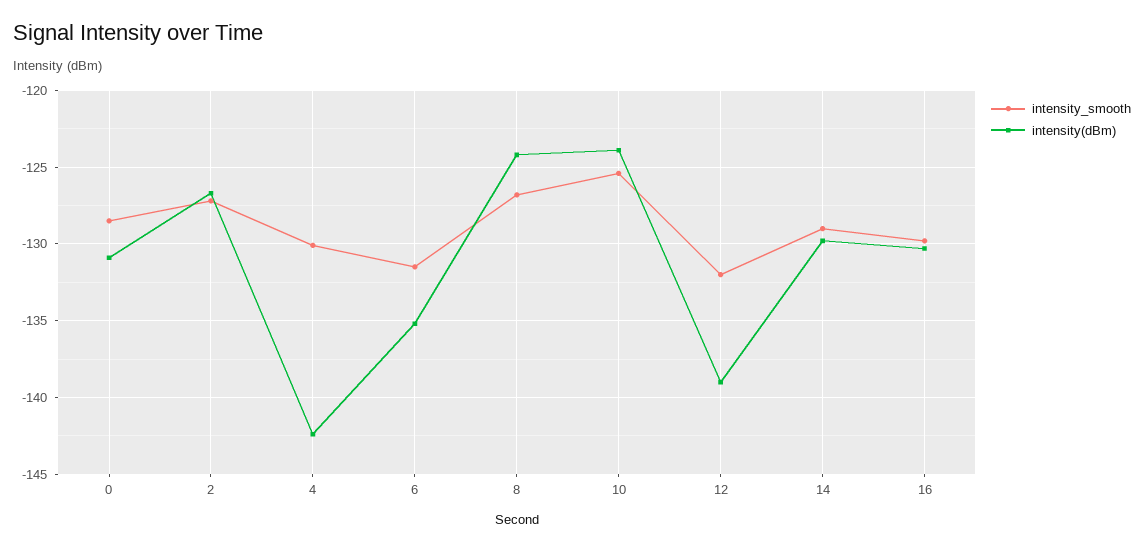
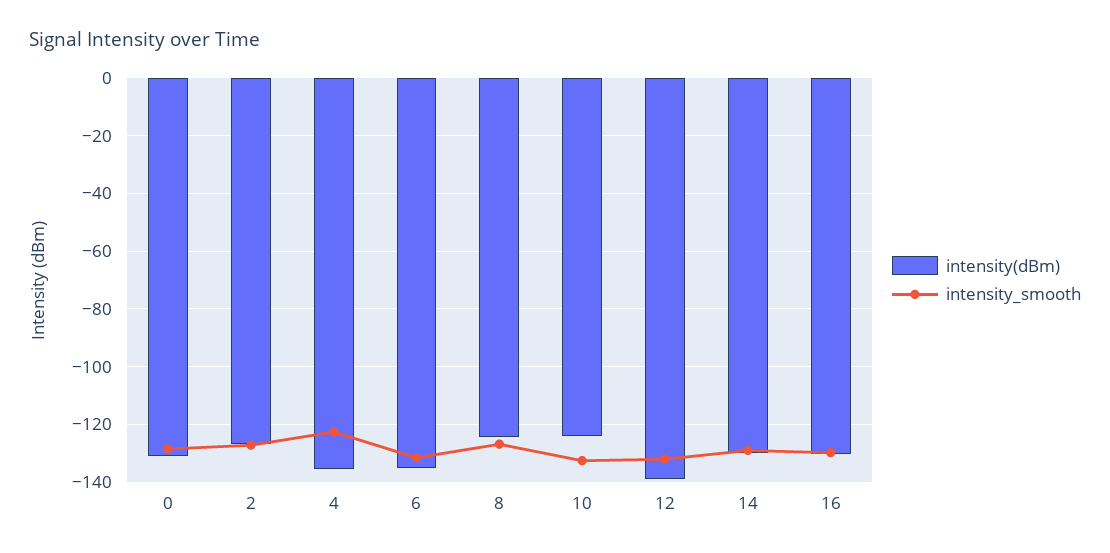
intensity_smooth, 4: -130 -> -122.5
intensity(dBm), 4: -142.5 -> -135
intensity_smooth, 10: -125.5 -> -132.5

